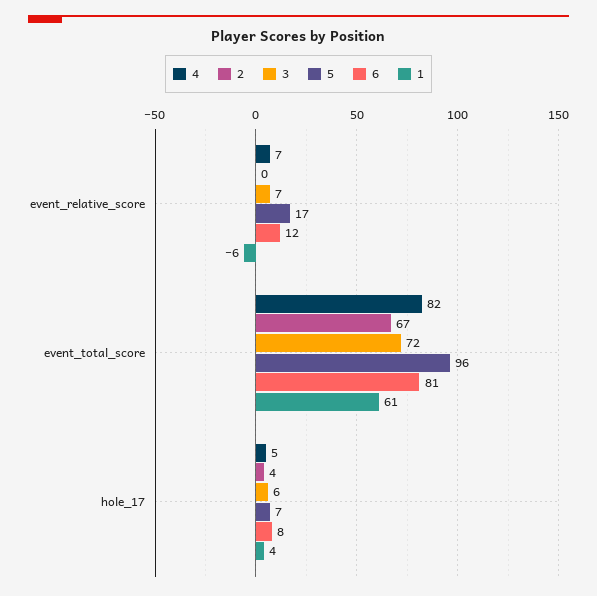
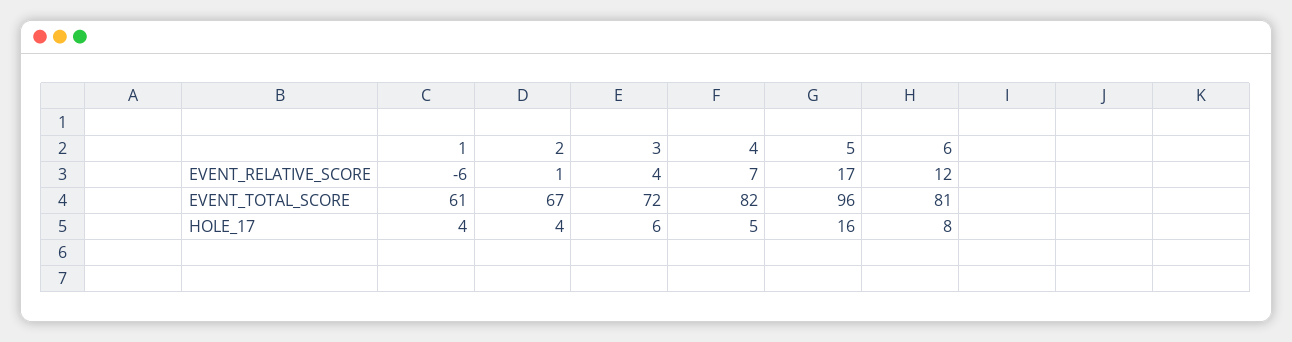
2, event_relative_score: 0 -> 1
3, event_relative_score: 7 -> 4
5, hole_17: 7 -> 16

